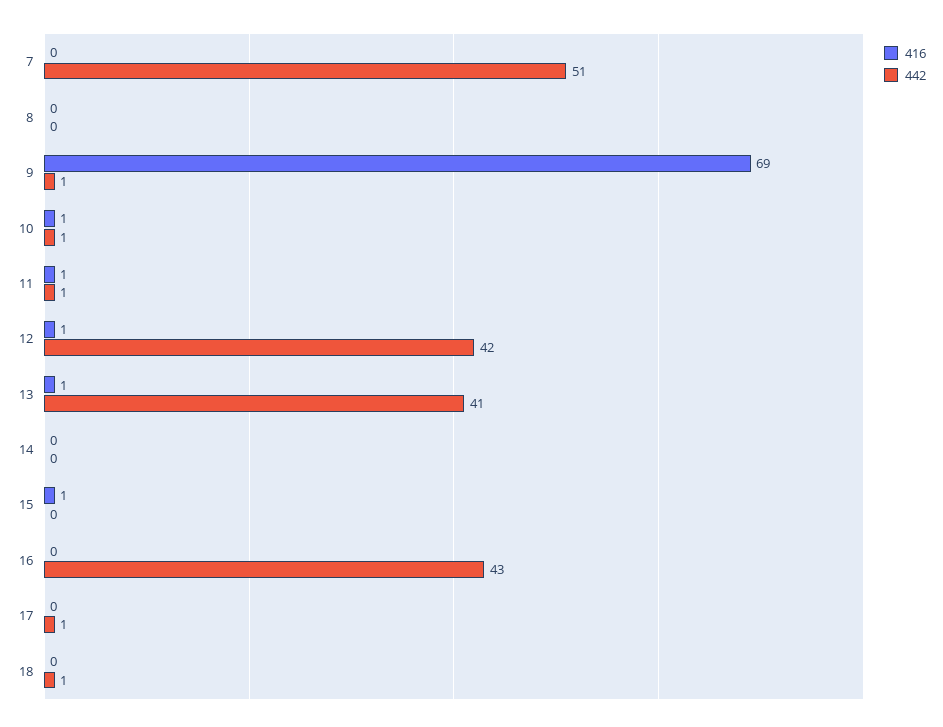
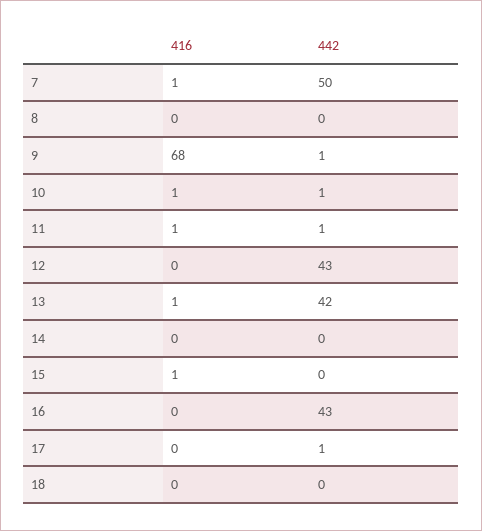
416, 7: 0 -> 1
442, 7: 51 -> 50
416, 9: 69 -> 68
416, 12: 1 -> 0
442, 12: 42 -> 43
442, 13: 41 -> 42
442, 18: 1 -> 0

